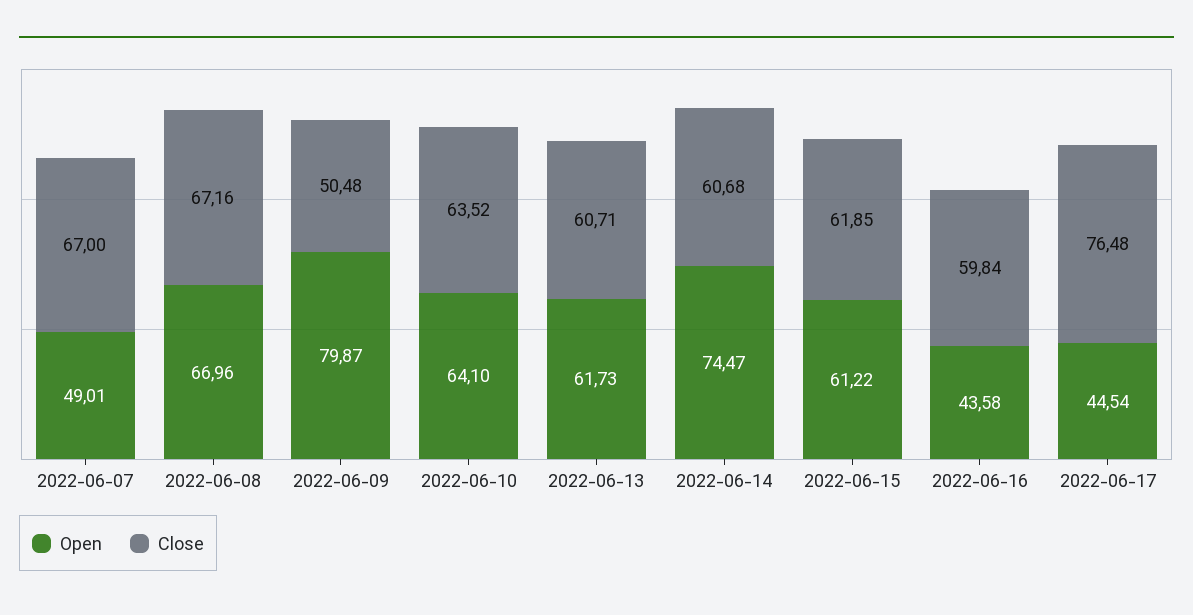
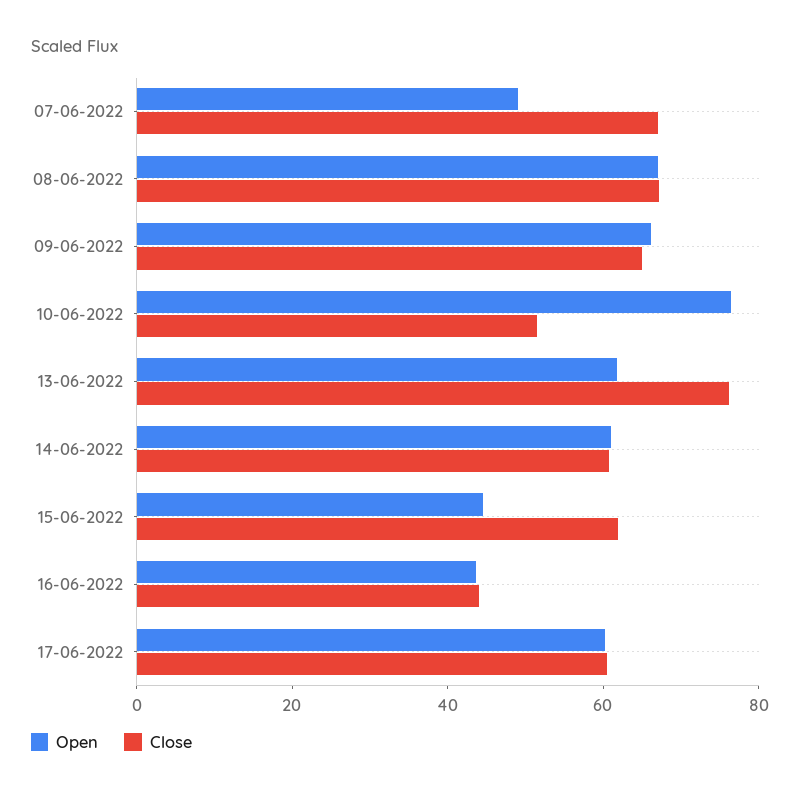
Open, 2022-06-09: 79.87 -> 65
Close, 2022-06-09: 50.48 -> 65
Open, 2022-06-10: 64.1 -> 75
Close, 2022-06-10: 63.52 -> 50
Close, 2022-06-13: 60.71 -> 75
Open, 2022-06-14: 74.47 -> 60
Open, 2022-06-15: 61.22 -> 45
Close, 2022-06-16: 59.84 -> 45
Open, 2022-06-17: 44.54 -> 60
Close, 2022-06-17: 76.48 -> 60

